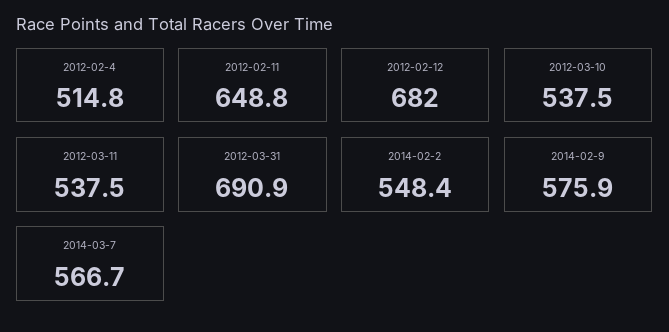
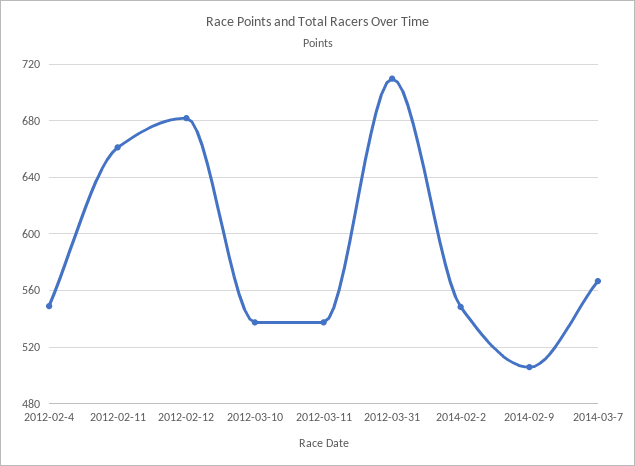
2012-02-4: 514.8 -> 550
2012-02-11: 648.8 -> 660
2012-03-31: 690.9 -> 710
2014-02-9: 575.9 -> 505

